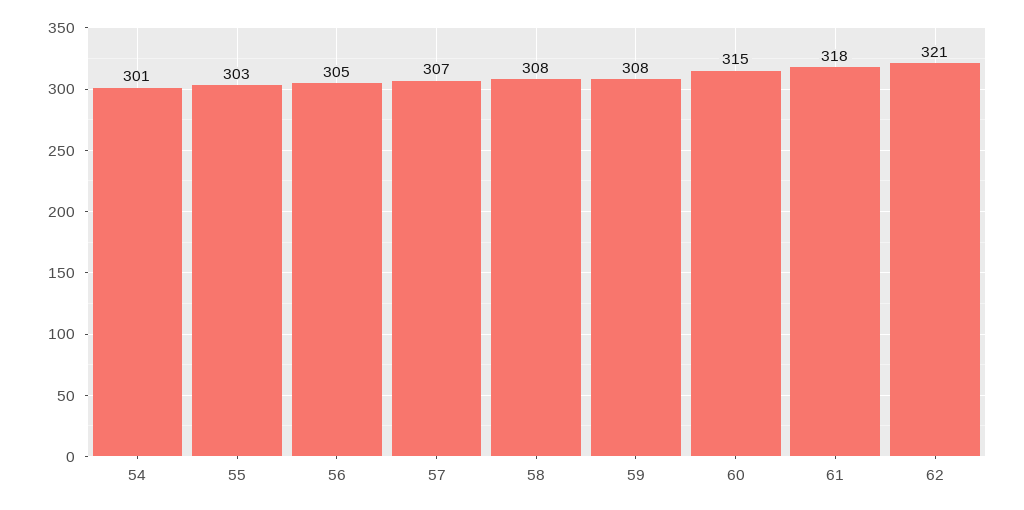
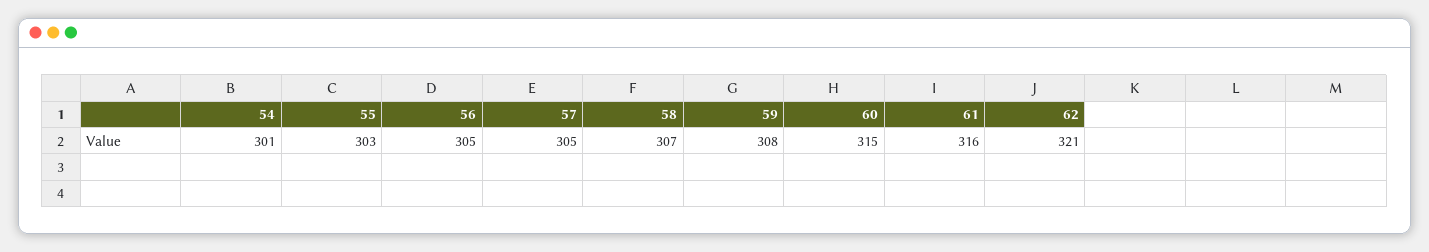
57: 307 -> 305
58: 308 -> 307
61: 318 -> 316

